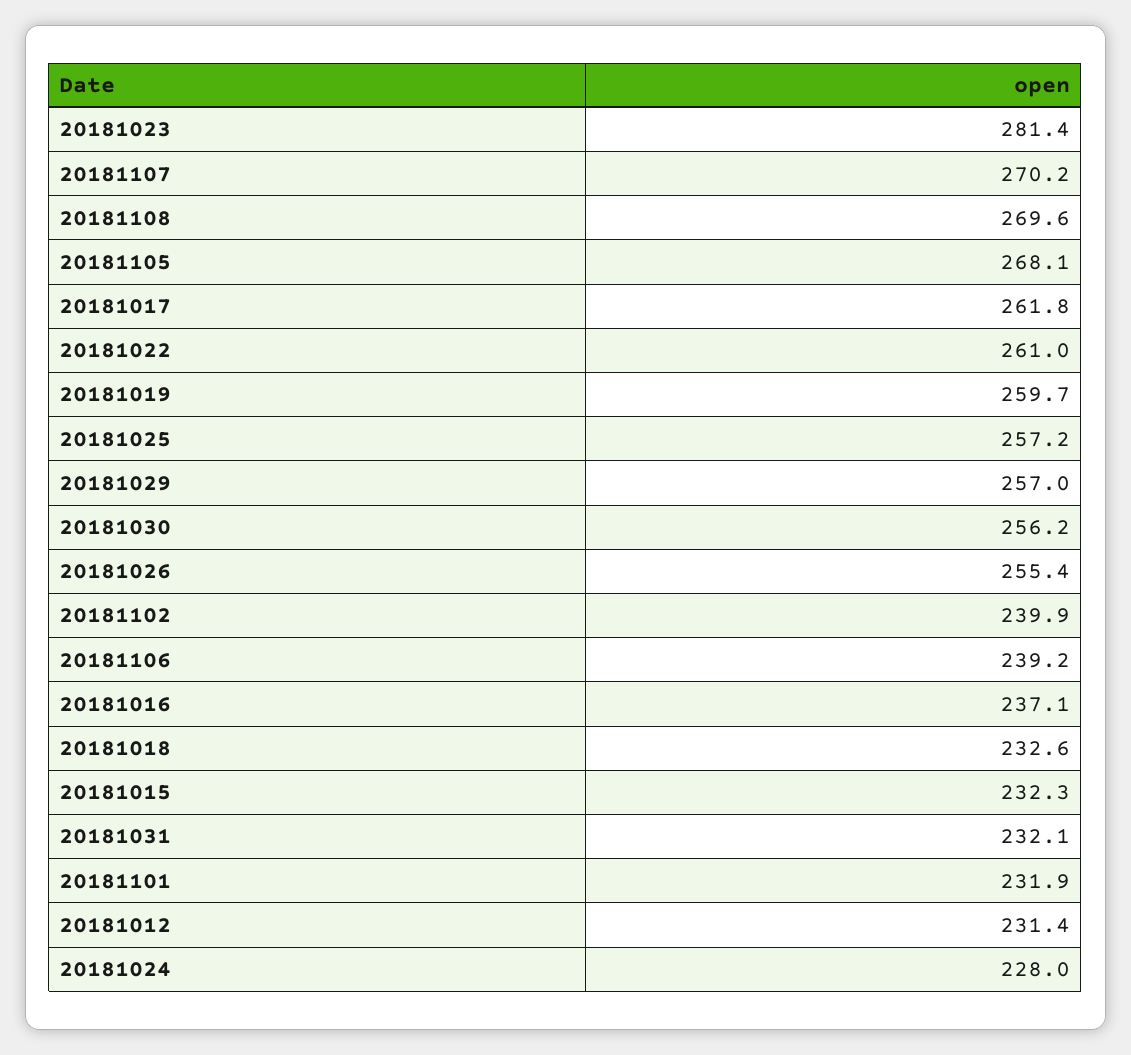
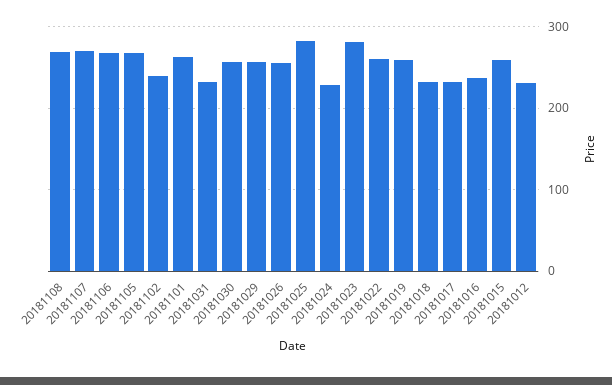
20181017: 261.8 -> 230
20181025: 257.2 -> 280
20181106: 239.2 -> 270
20181015: 232.3 -> 260
20181101: 231.9 -> 260

